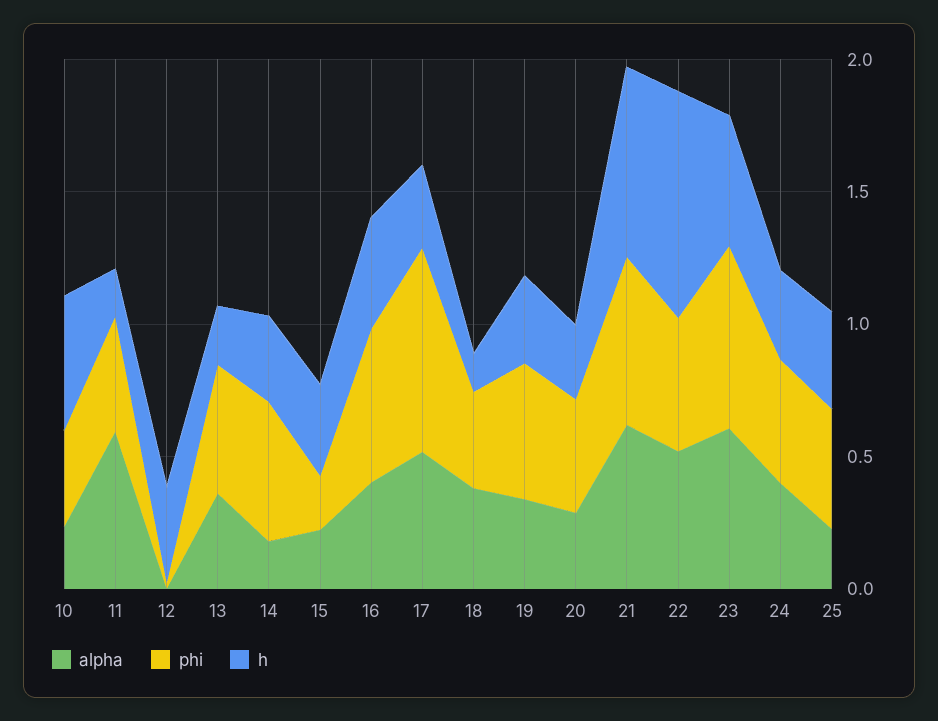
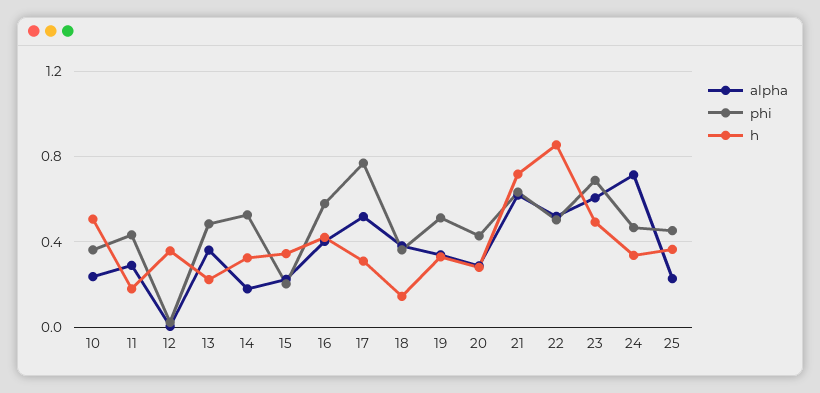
alpha, 11: 0.6 -> 0.3
alpha, 24: 0.4 -> 0.7

